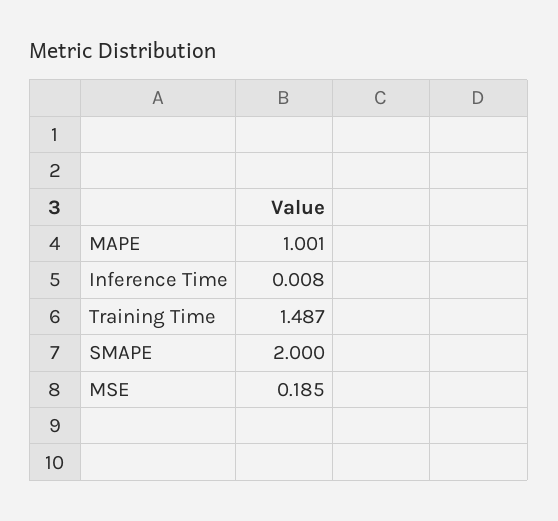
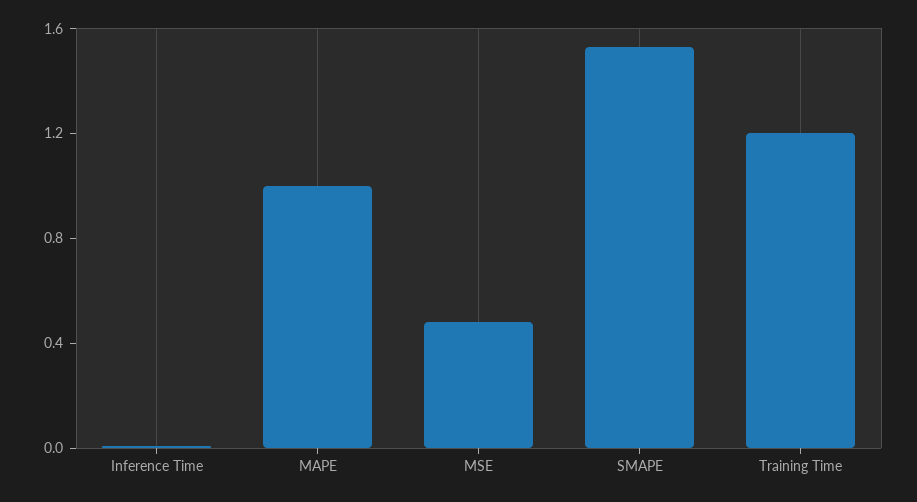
Training Time: 1.487 -> 1.2
SMAPE: 2 -> 1.5
MSE: 0.185 -> 0.5

